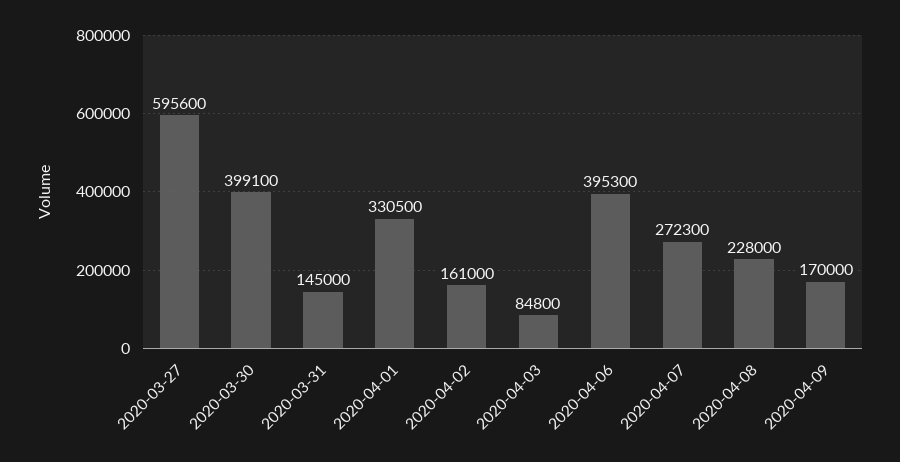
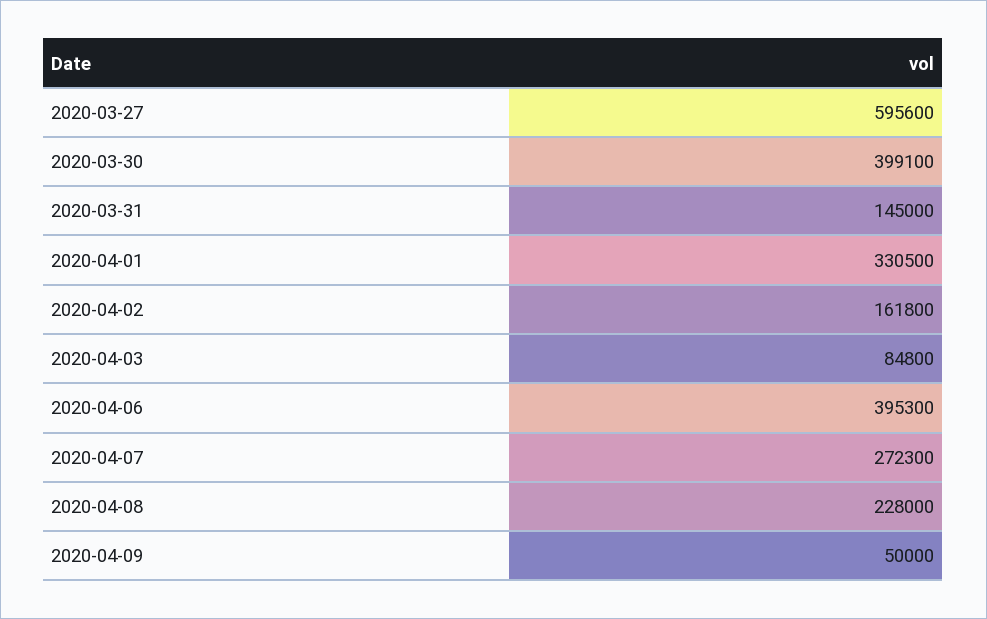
2020-04-02: 161000 -> 161800
2020-04-09: 170000 -> 50000

